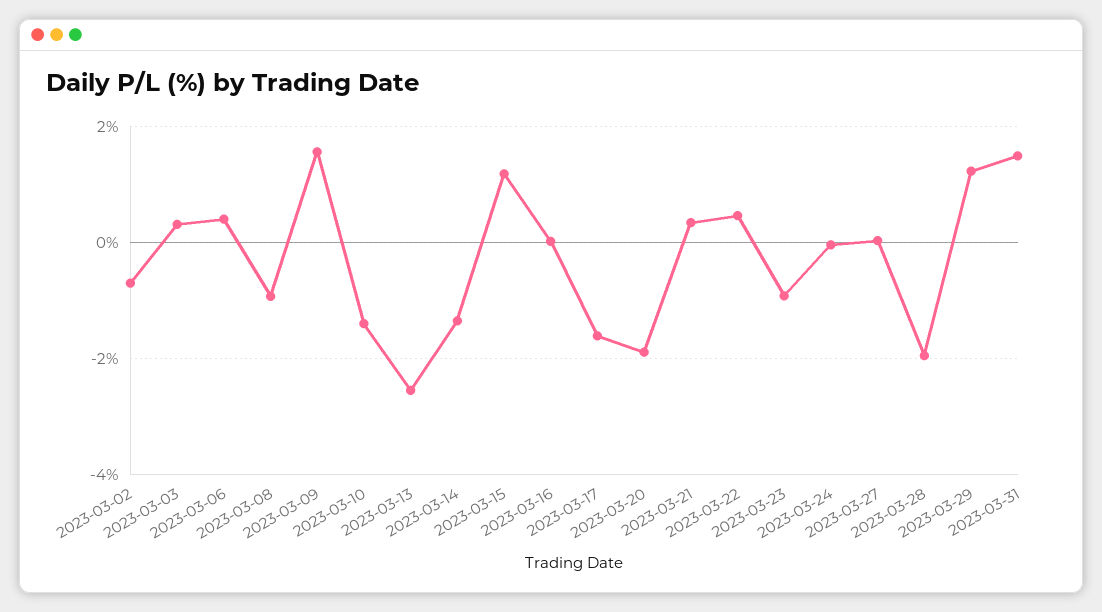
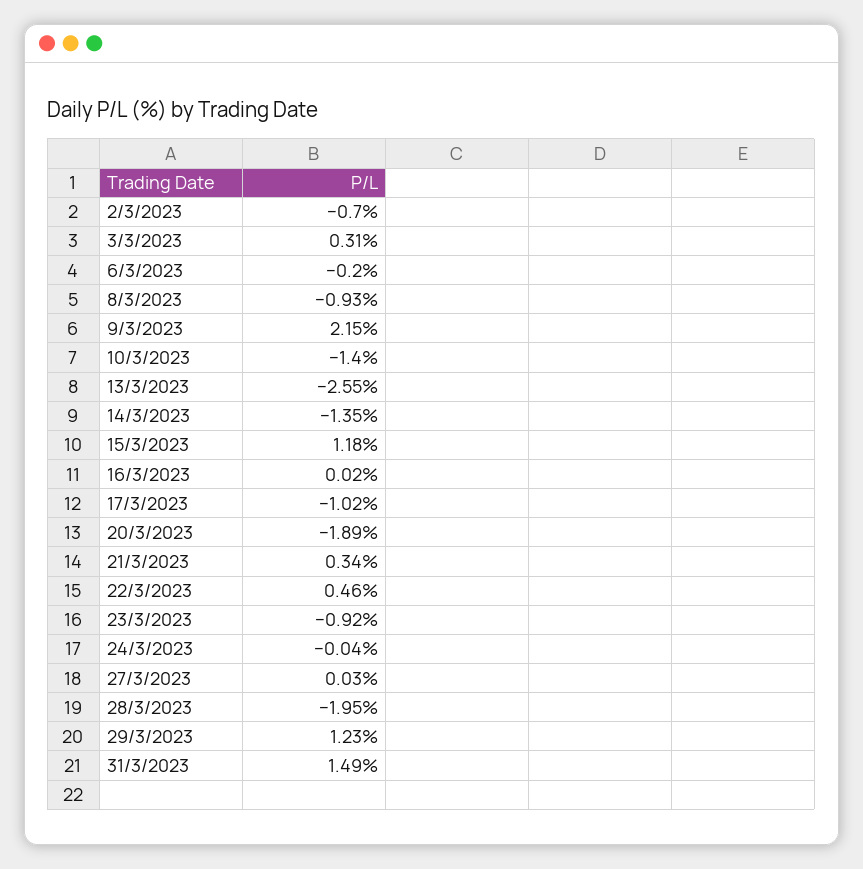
2023-03-06: 0.4 -> -0.2
2023-03-09: 1.6 -> 2.15
2023-03-17: -1.6 -> -1.02

